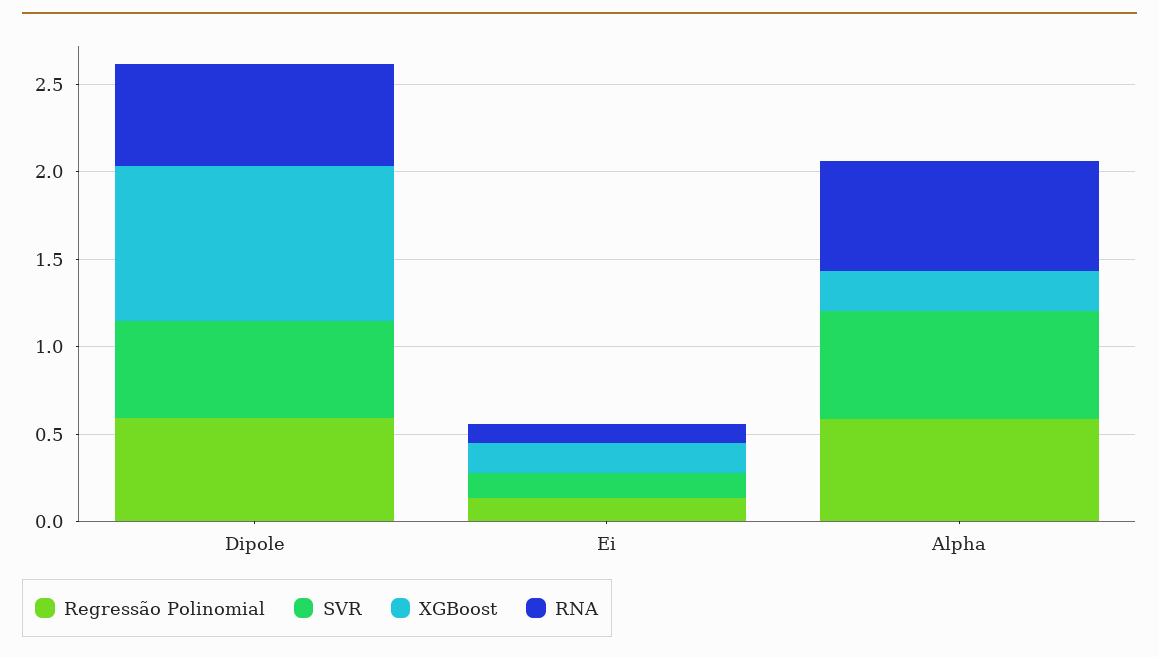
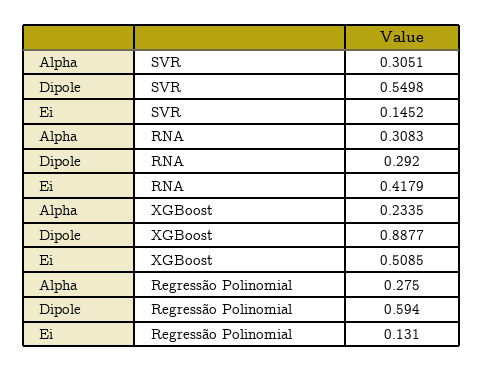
RNA, Dipole: 0.6 -> 0.292
XGBoost, Ei: 0.2 -> 0.5085
RNA, Ei: 0.1 -> 0.4179
Regressão Polinomial, Alpha: 0.6 -> 0.275
SVR, Alpha: 0.6 -> 0.3051
RNA, Alpha: 0.6 -> 0.3083

